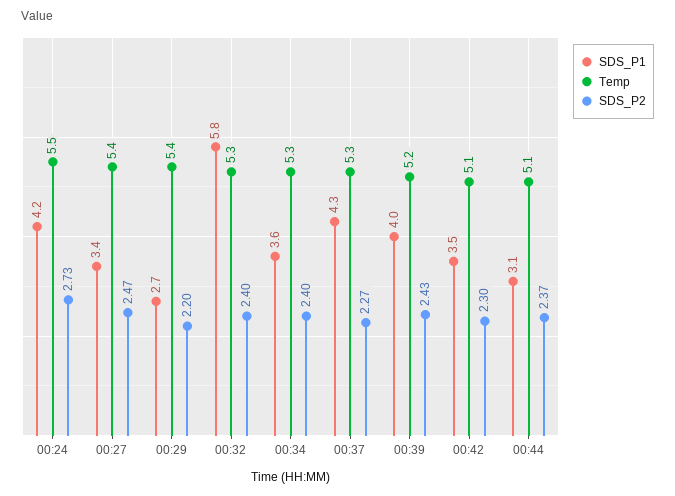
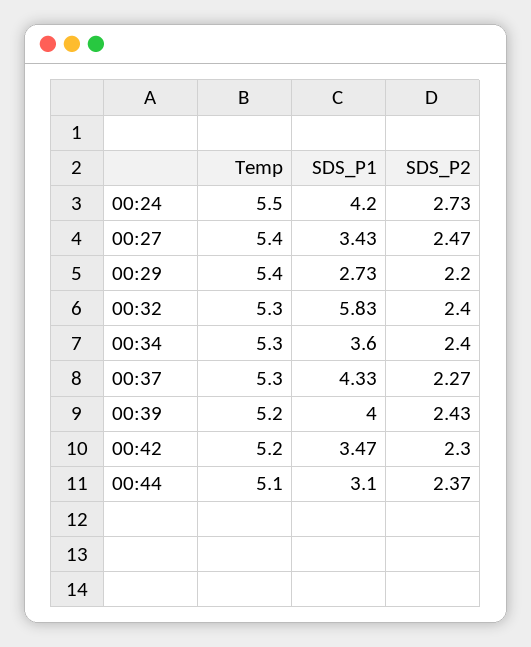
Temp, 00:42: 5.1 -> 5.2

